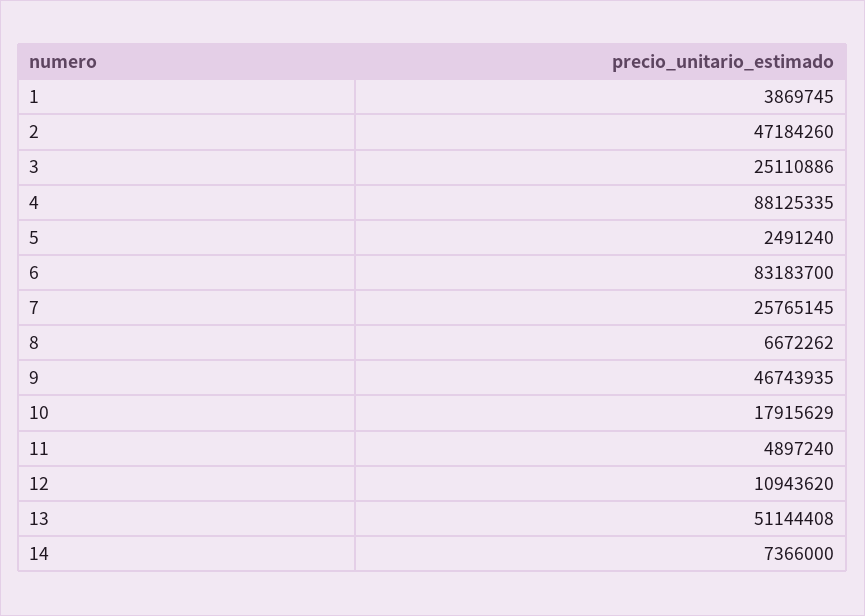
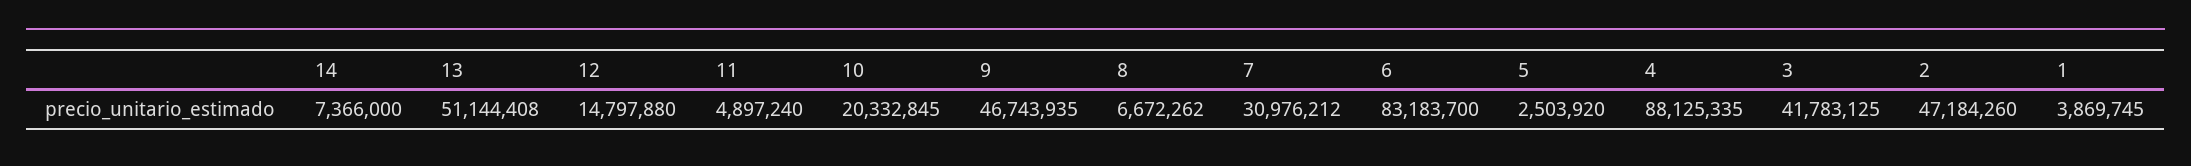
3: 25110886 -> 41783125
5: 2491240 -> 2503920
7: 25765145 -> 30976212
10: 17915629 -> 20332845
12: 10943620 -> 14797880

